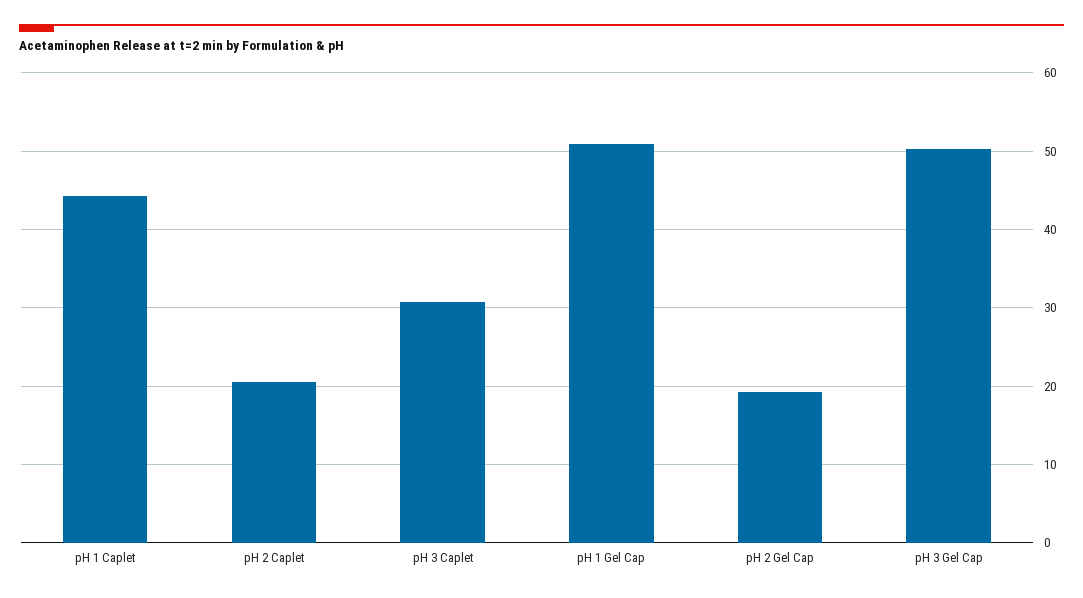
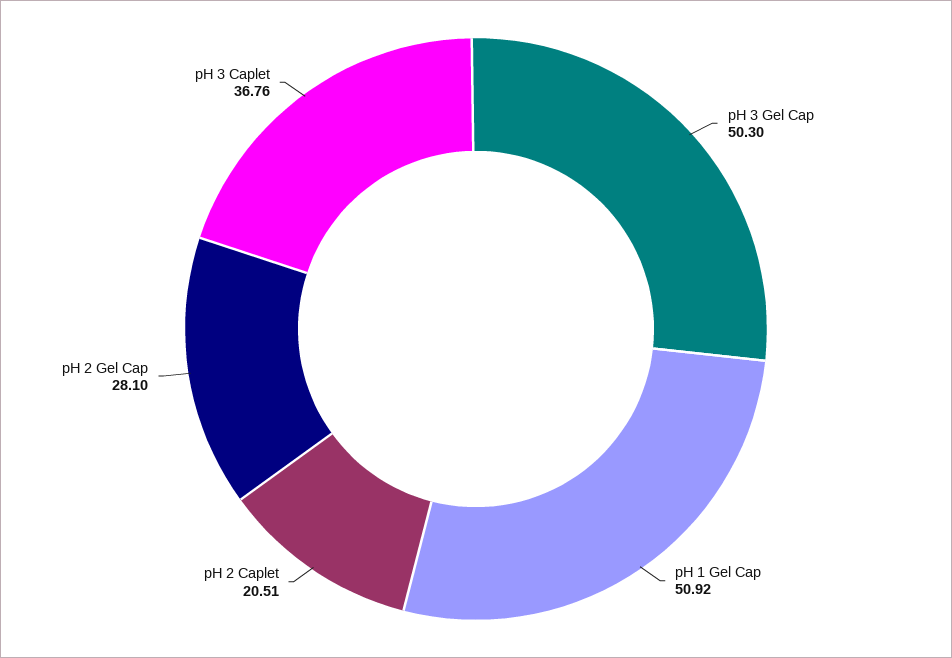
pH 1 Caplet: 44 -> none
pH 3 Caplet: 31 -> 36.76
pH 2 Gel Cap: 19 -> 28.1

